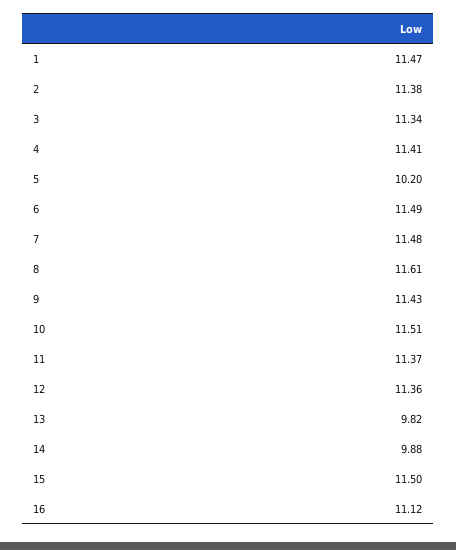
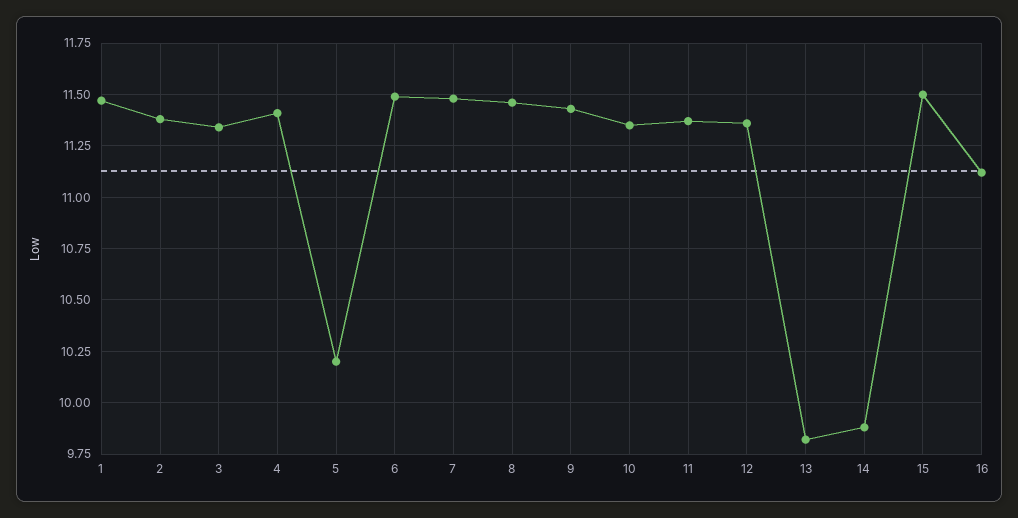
8: 11.61 -> 11.45
10: 11.51 -> 11.35

